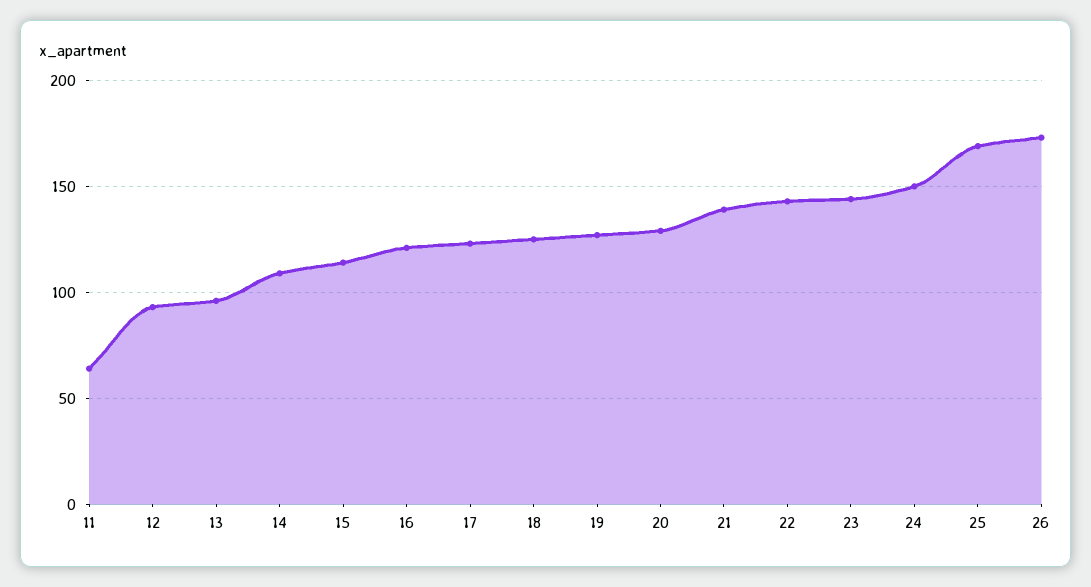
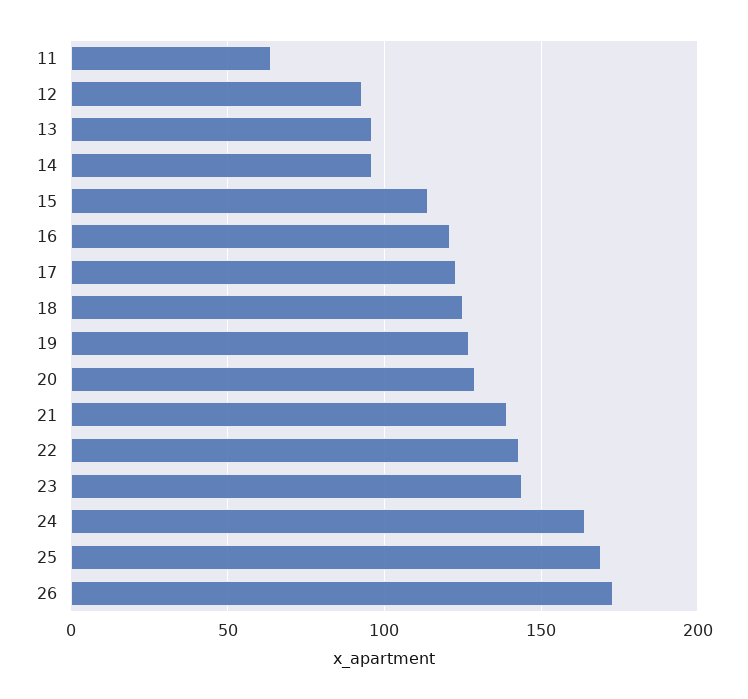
14: 110 -> 95
24: 150 -> 165

